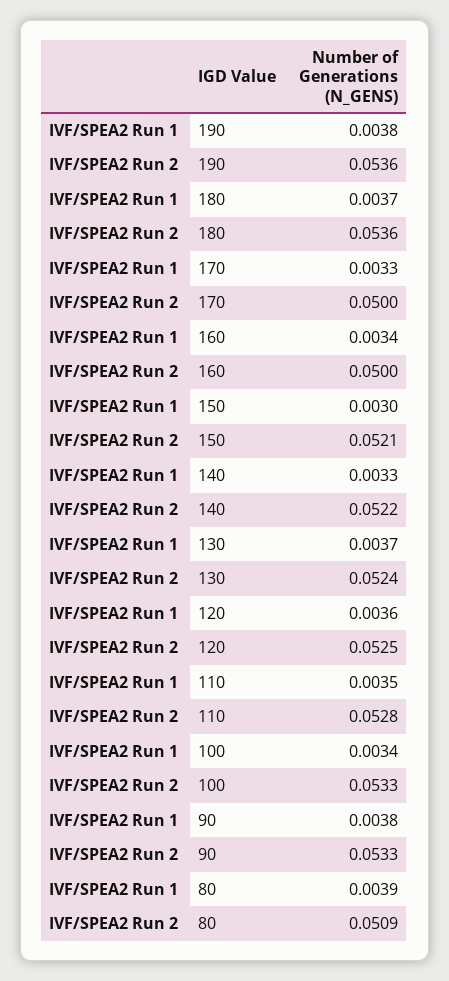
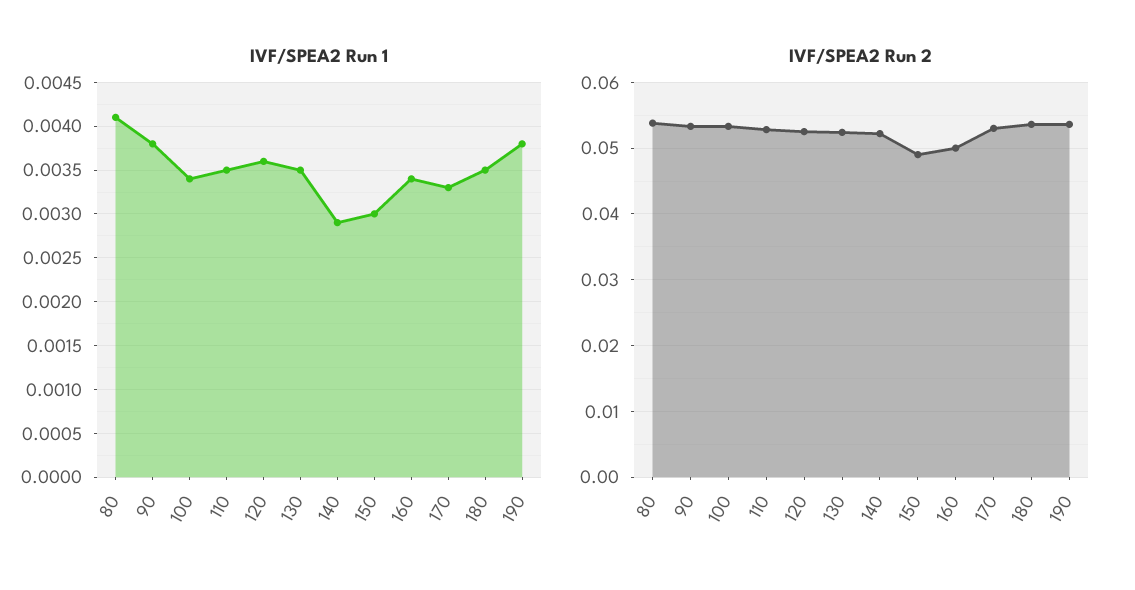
IVF/SPEA2 Run 1, 180: 0.0037 -> 0.0035
IVF/SPEA2 Run 2, 170: 0.05 -> 0.053
IVF/SPEA2 Run 2, 150: 0.0521 -> 0.049
IVF/SPEA2 Run 1, 140: 0.0033 -> 0.0029
IVF/SPEA2 Run 1, 130: 0.0037 -> 0.0035
IVF/SPEA2 Run 1, 80: 0.0039 -> 0.0041
IVF/SPEA2 Run 2, 80: 0.0509 -> 0.054

